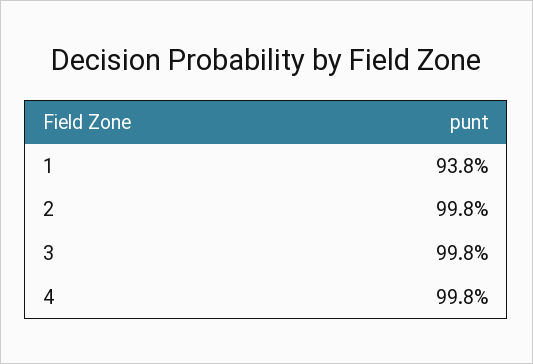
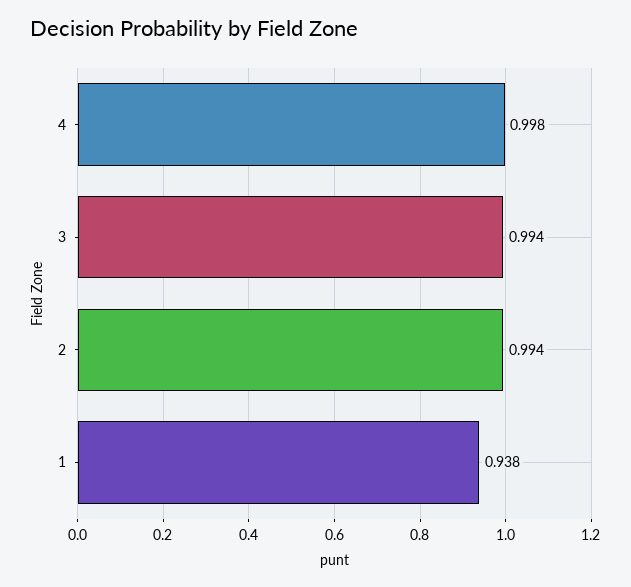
2: 0.998 -> 0.994
3: 0.998 -> 0.994

